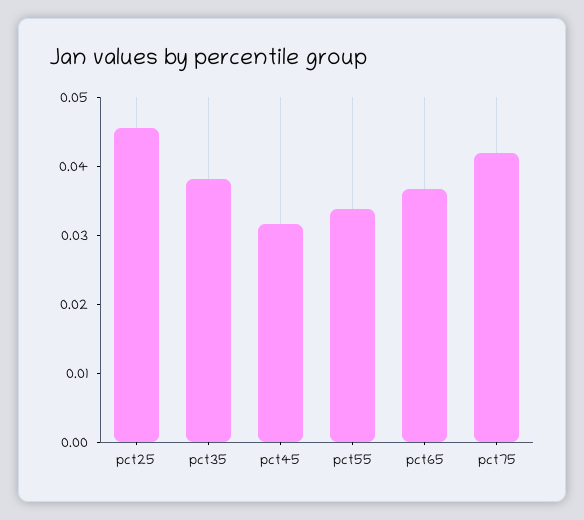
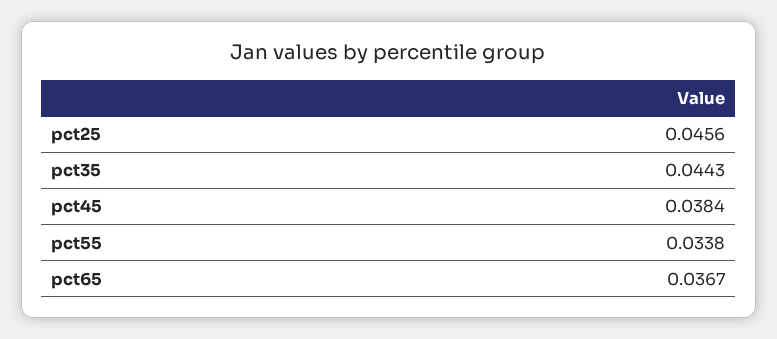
pct35: 0.038 -> 0.0443
pct45: 0.032 -> 0.0384
pct75: 0.042 -> none

